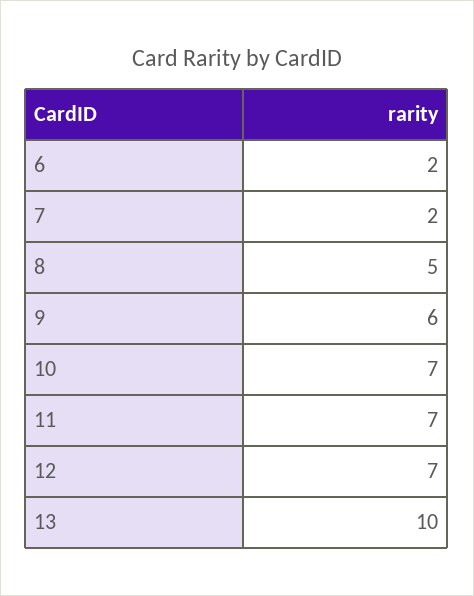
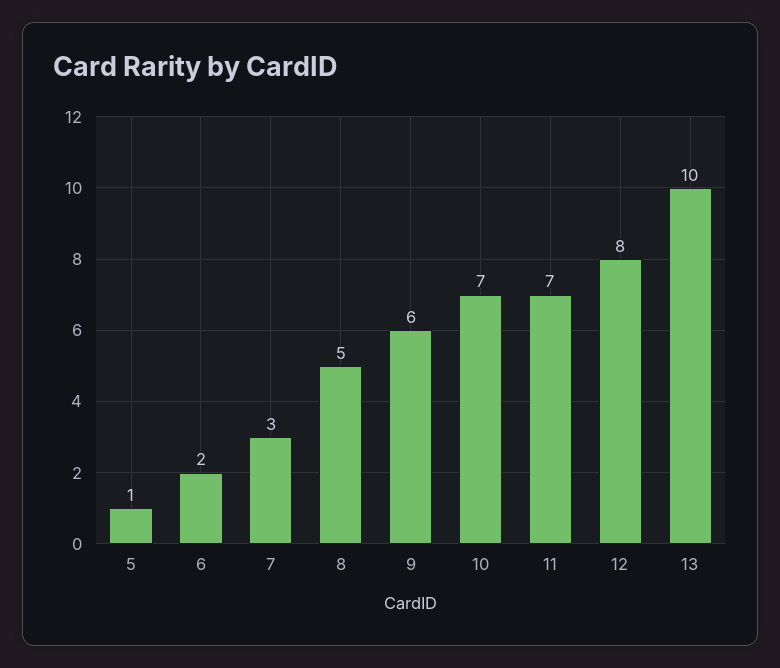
7: 2 -> 3
12: 7 -> 8
5: none -> 1

